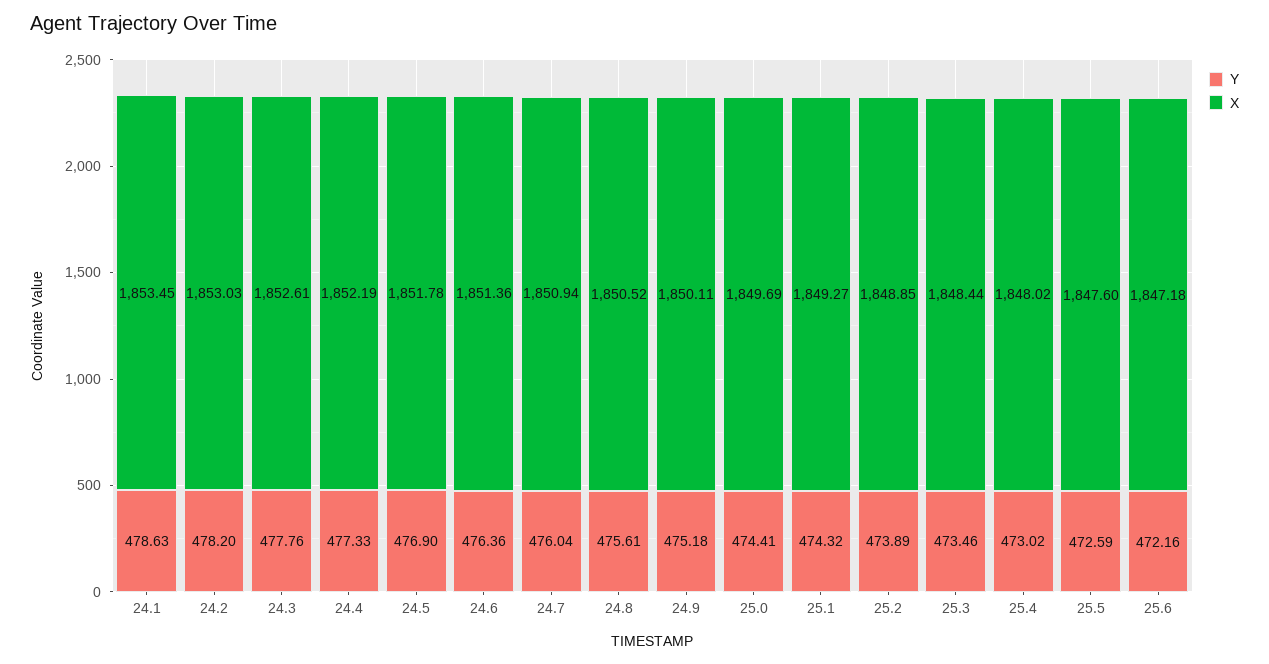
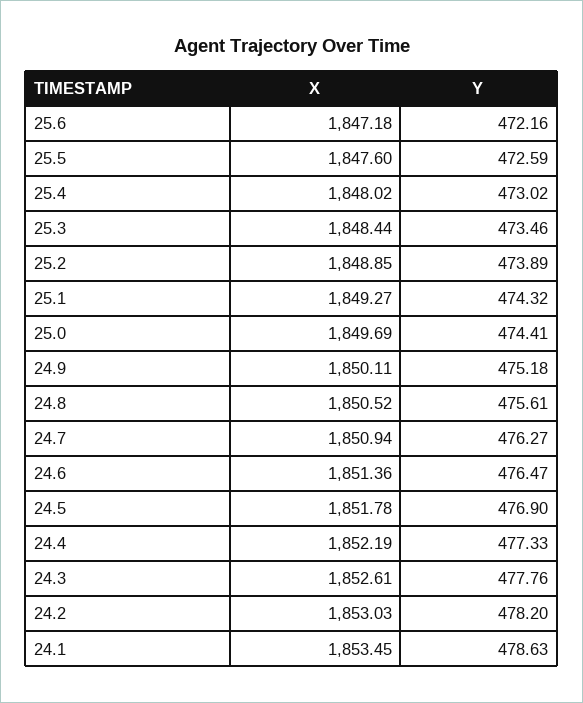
Y, 24.6: 476.36 -> 476.47
Y, 24.7: 476.04 -> 476.27

